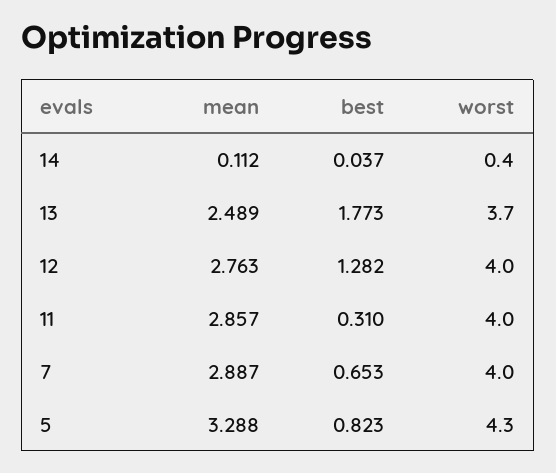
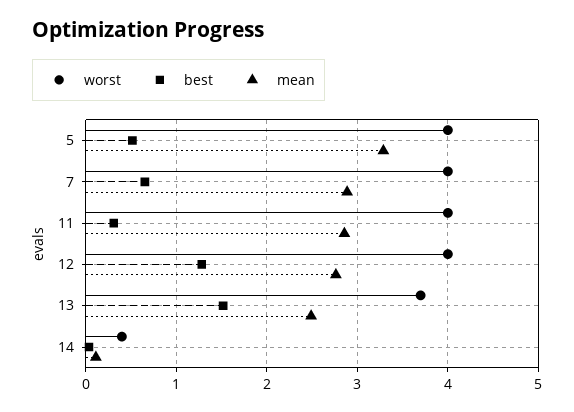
best, 13: 1.773 -> 1.5
best, 5: 0.823 -> 0.5
worst, 5: 4.3 -> 4

